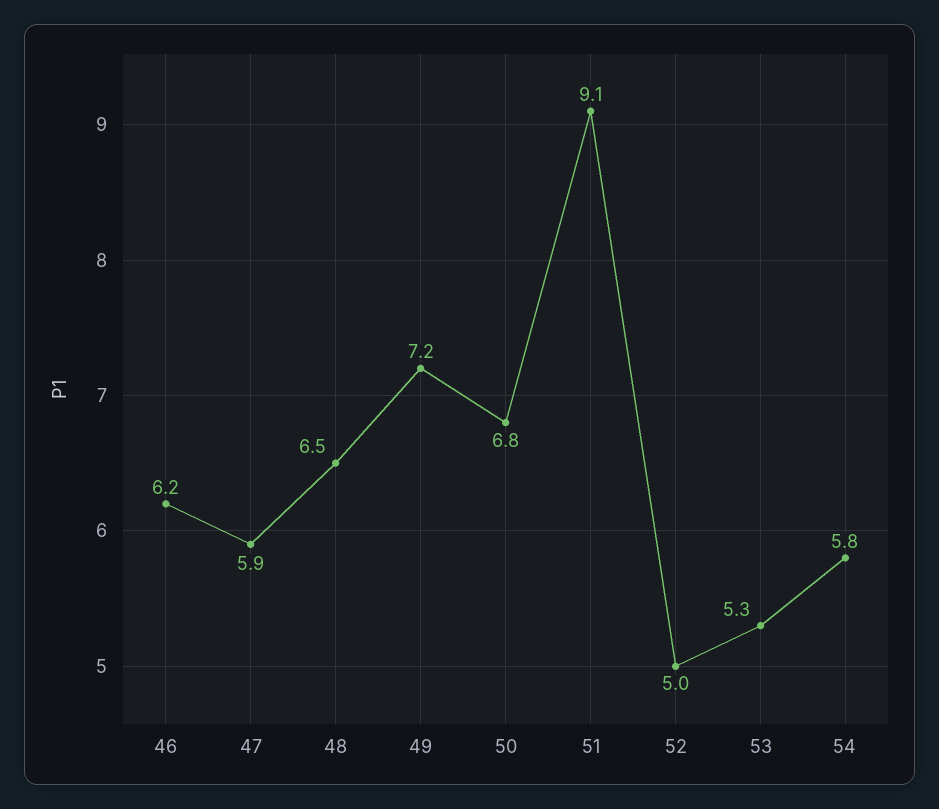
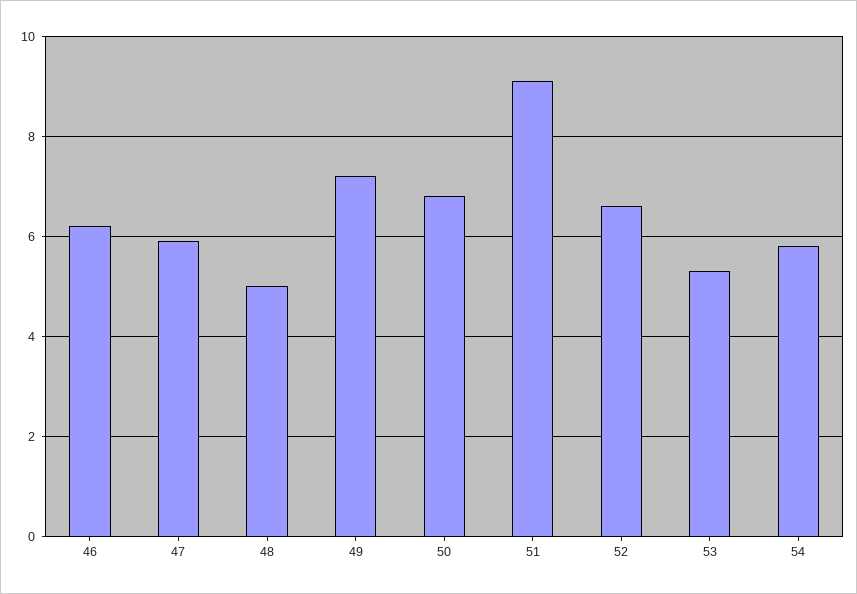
48: 6.5 -> 5
52: 5 -> 6.5

